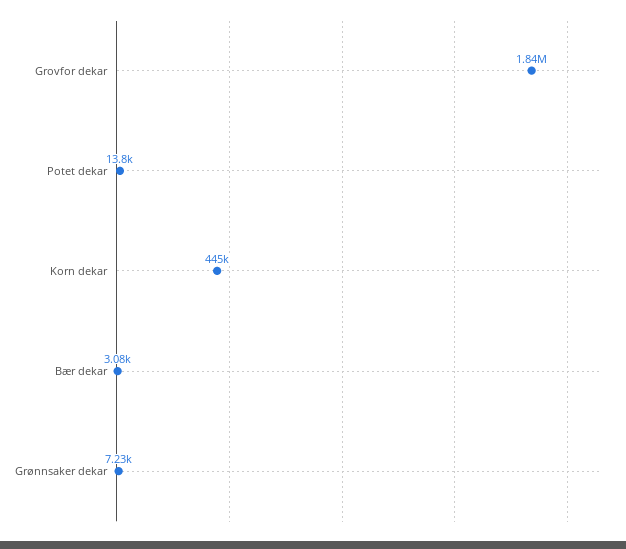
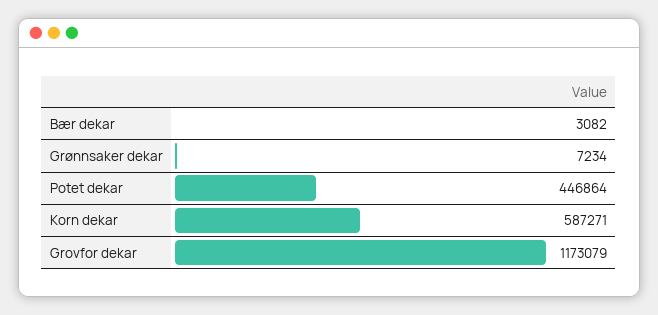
Grovfor dekar: 1840000 -> 1173079
Potet dekar: 13800 -> 446864
Korn dekar: 445000 -> 587271

